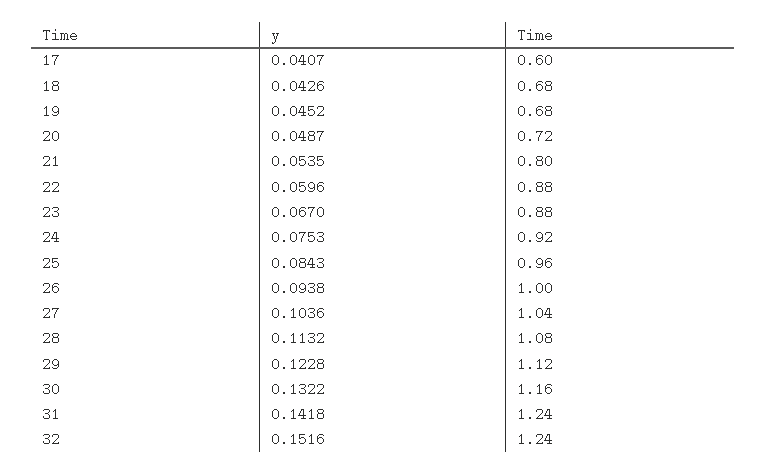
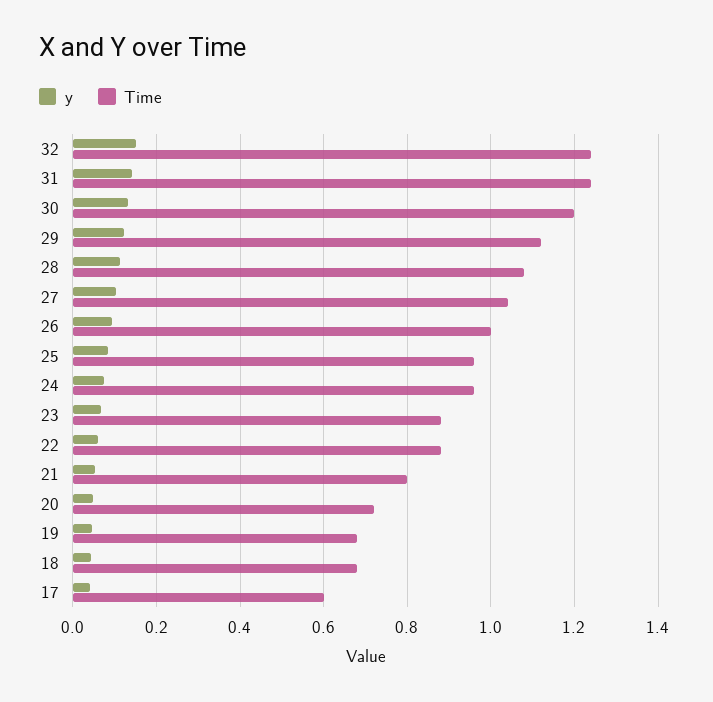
Time, 24: 0.92 -> 0.96
Time, 30: 1.16 -> 1.2

